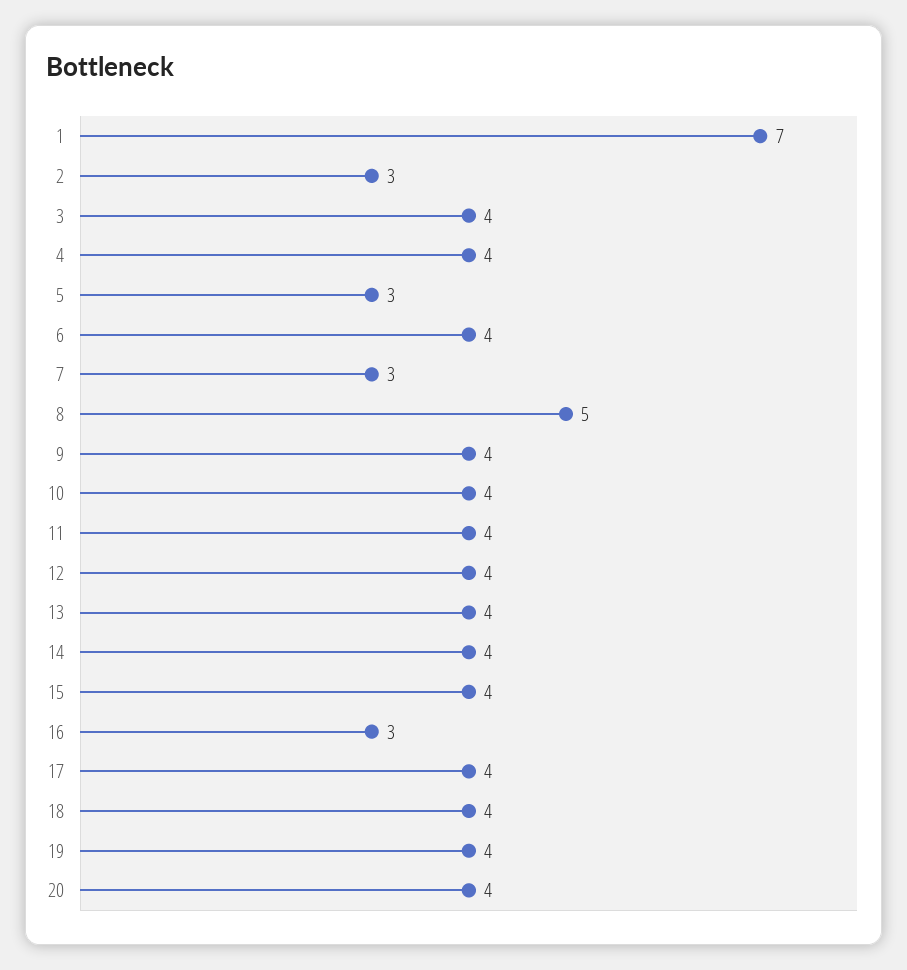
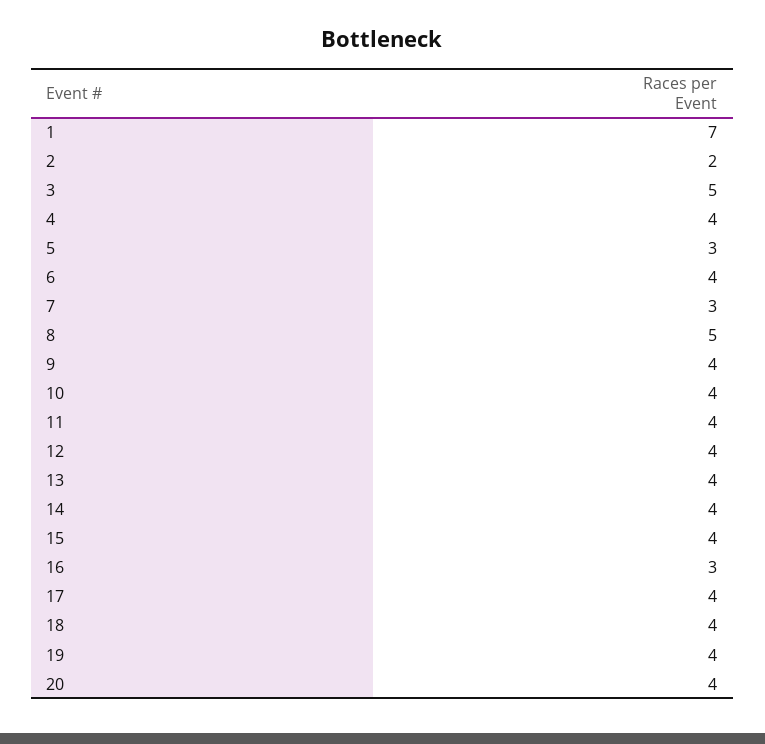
2: 3 -> 2
3: 4 -> 5

